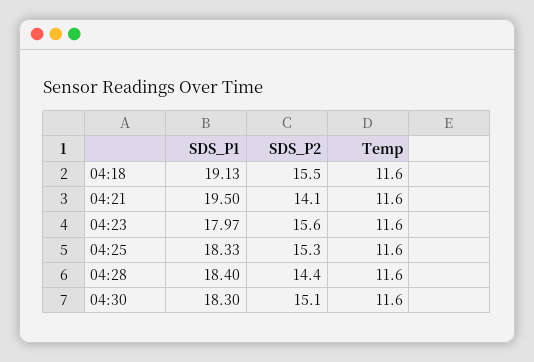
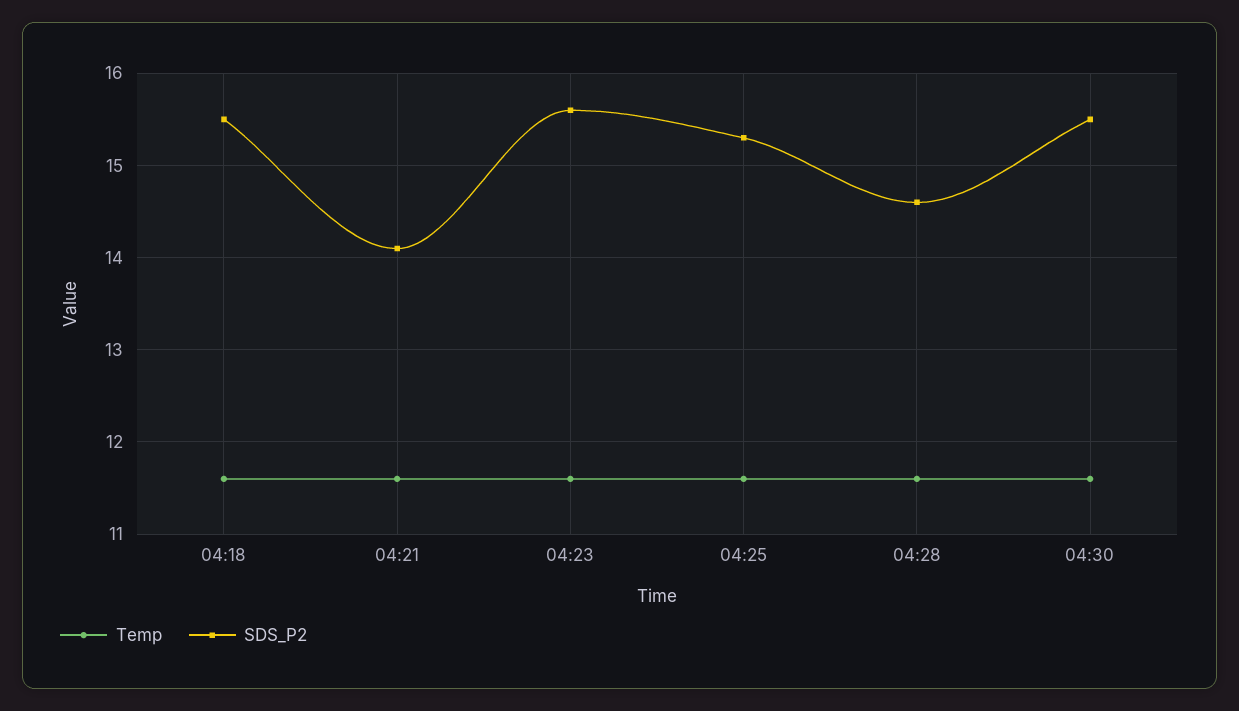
SDS_P1, 04:18: 19.13 -> none
SDS_P1, 04:21: 19.5 -> none
SDS_P1, 04:23: 17.97 -> none
SDS_P1, 04:25: 18.33 -> none
SDS_P1, 04:28: 18.4 -> none
SDS_P2, 04:28: 14.4 -> 14.6
SDS_P1, 04:30: 18.3 -> none
SDS_P2, 04:30: 15.1 -> 15.5

